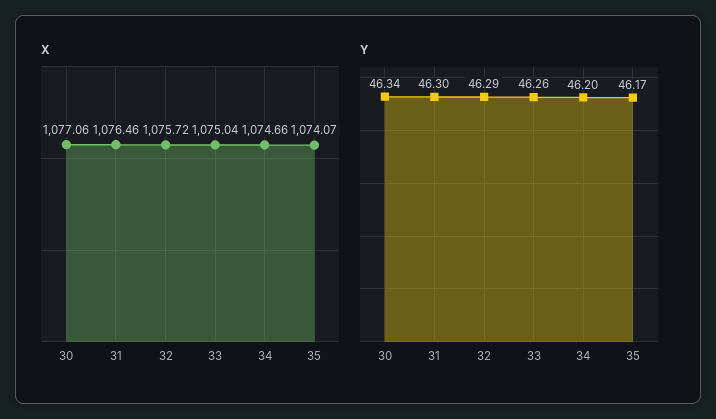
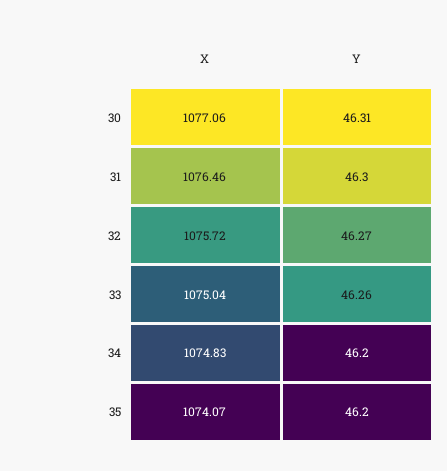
X, 34: 1074.66 -> 1074.83
Y, 30: 46.34 -> 46.31
Y, 32: 46.29 -> 46.27
Y, 35: 46.17 -> 46.2

